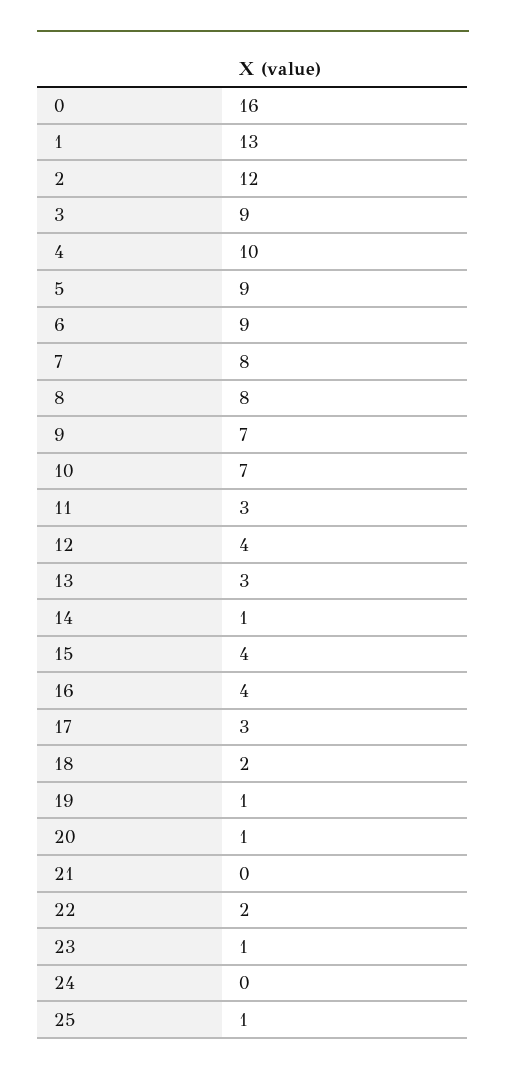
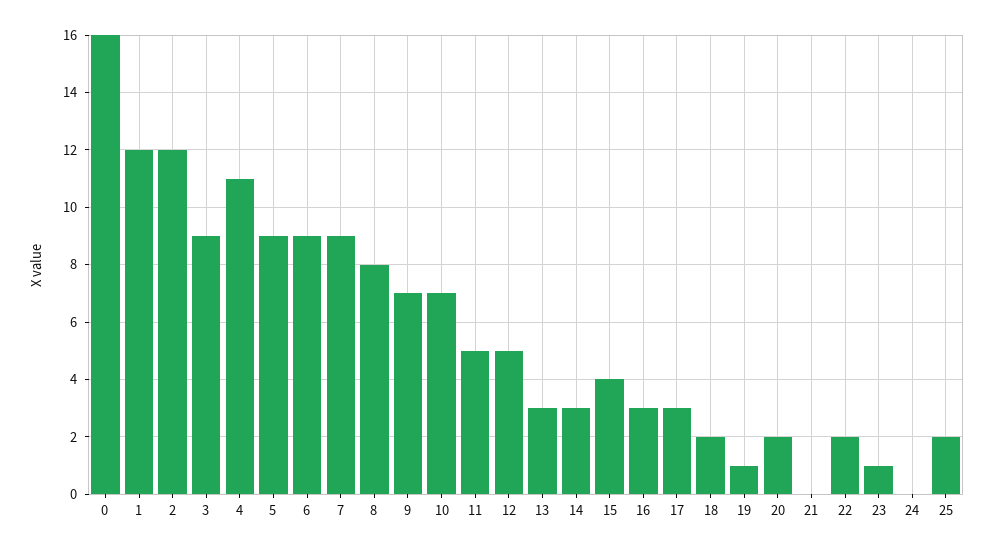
1: 13 -> 12
4: 10 -> 11
7: 8 -> 9
11: 3 -> 5
12: 4 -> 5
14: 1 -> 3
16: 4 -> 3
20: 1 -> 2
25: 1 -> 2

